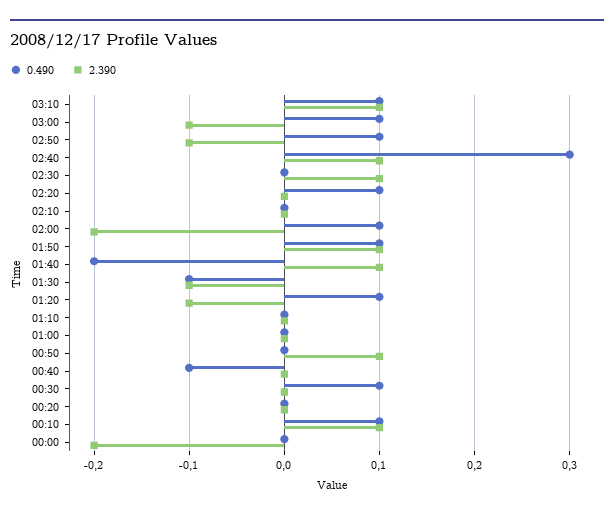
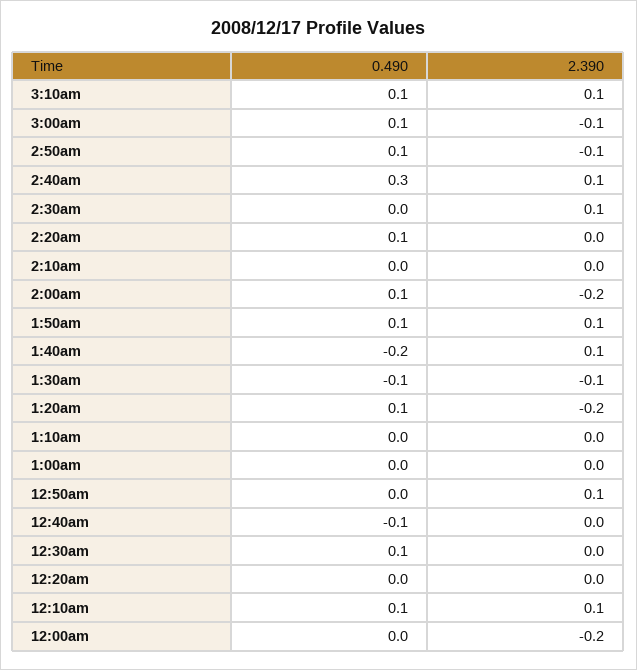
2.390, 01:20: -0.1 -> -0.2

